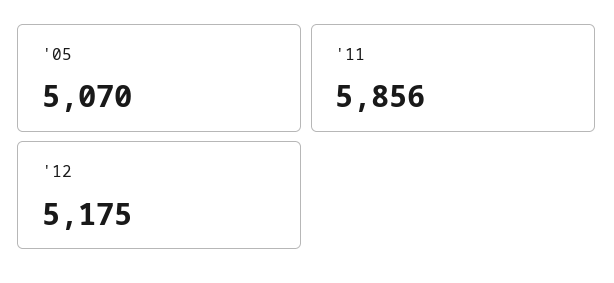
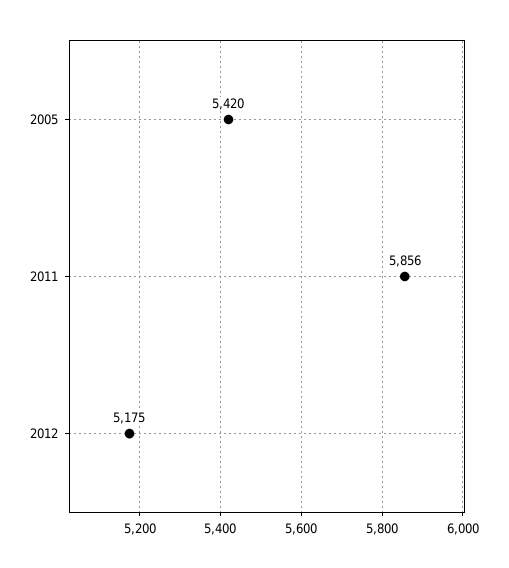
'05: 5070 -> 5420

